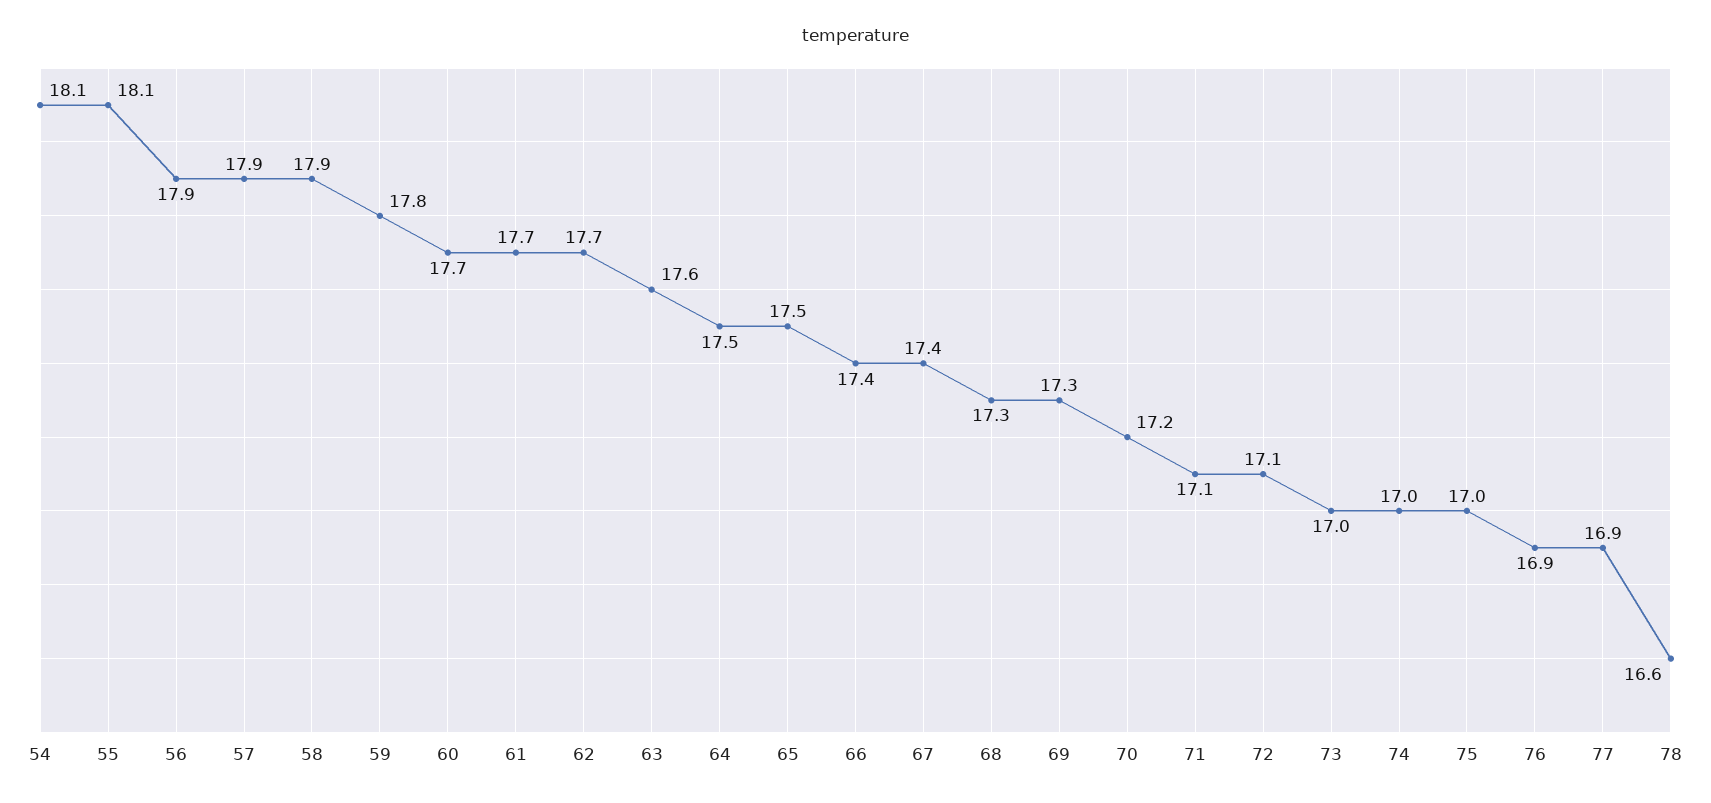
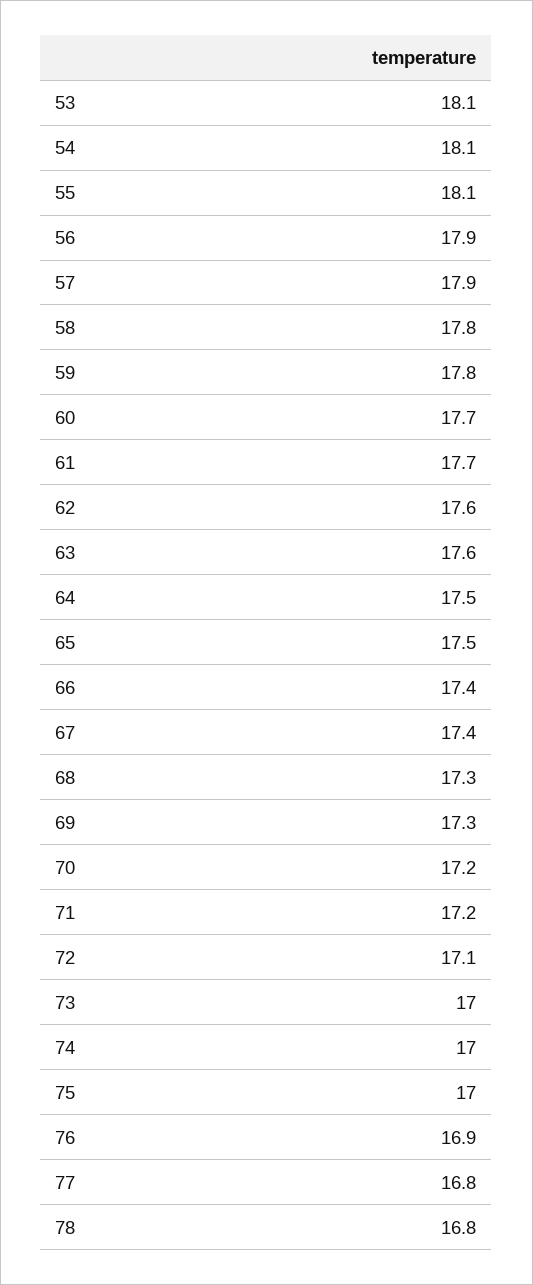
58: 17.9 -> 17.8
62: 17.7 -> 17.6
71: 17.1 -> 17.2
77: 16.9 -> 16.8
78: 16.6 -> 16.8
53: none -> 18.1

